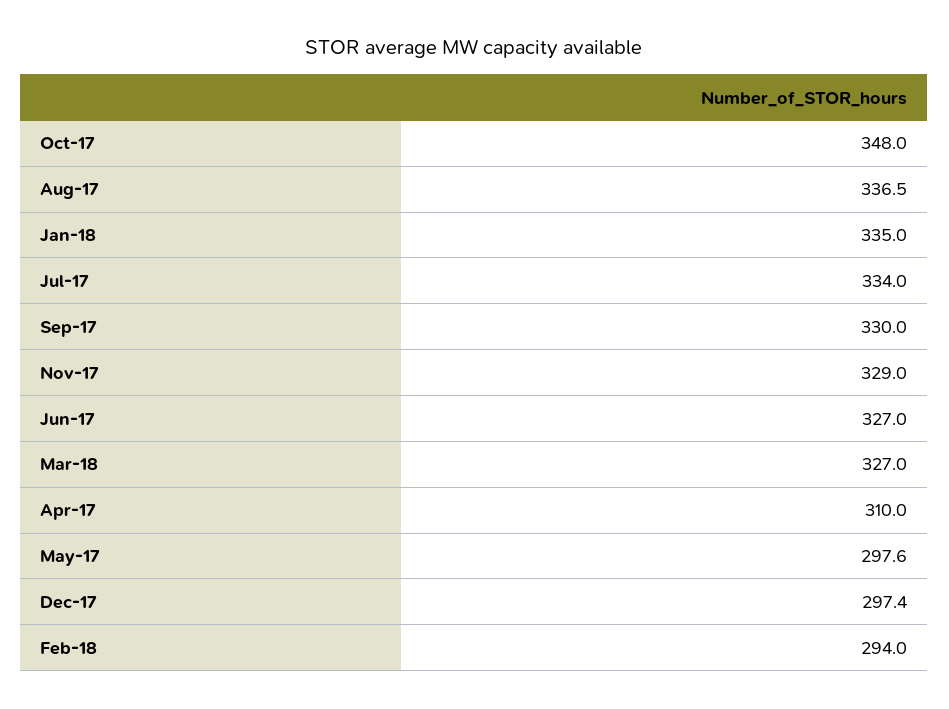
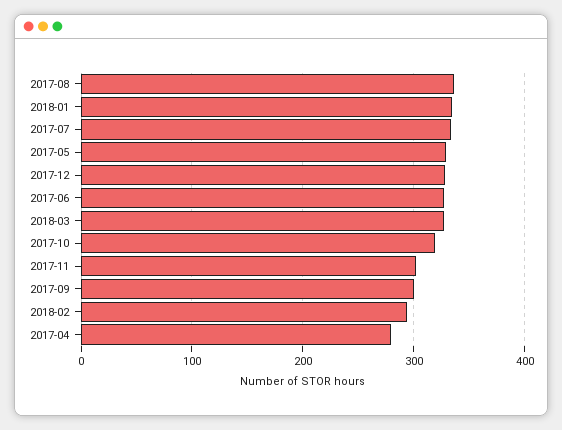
Oct-17: 348 -> 320
Sep-17: 330 -> 300
Nov-17: 329 -> 300
Apr-17: 310 -> 280
May-17: 297.6 -> 330
Dec-17: 297.4 -> 330

